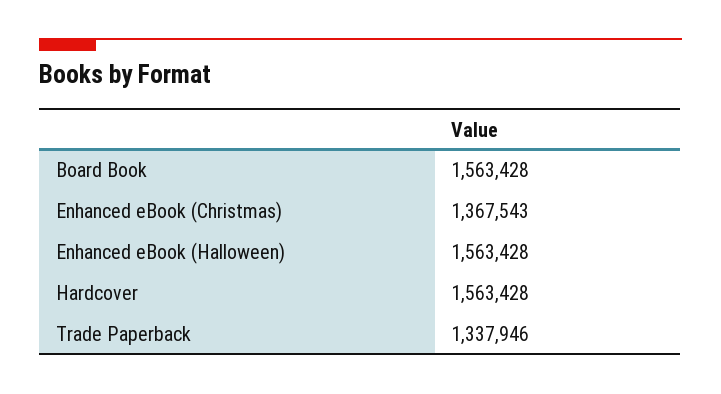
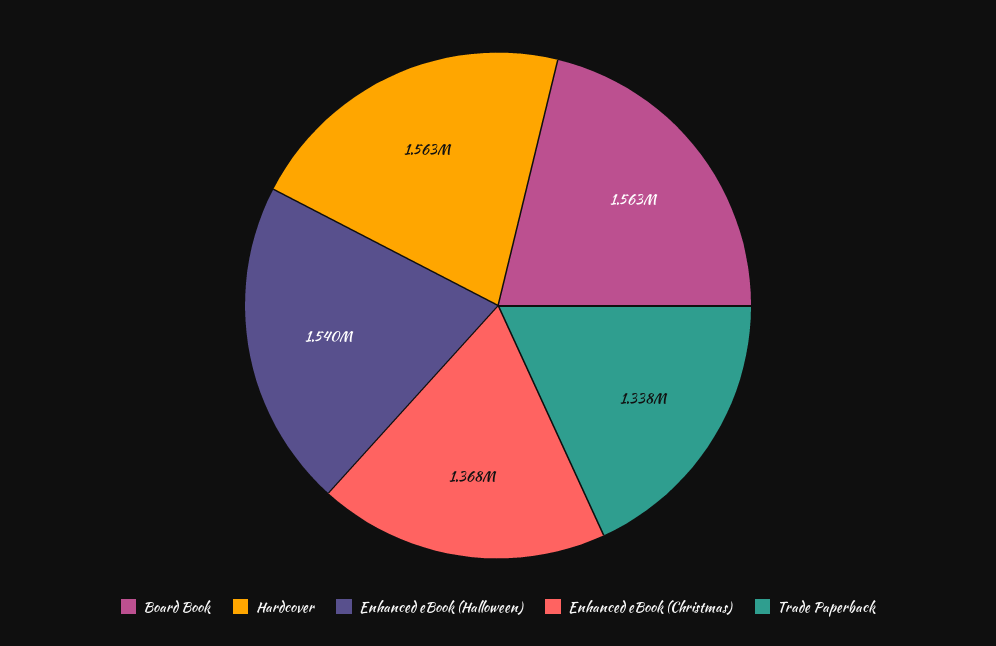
Enhanced eBook (Halloween): 1563428 -> 1540000

